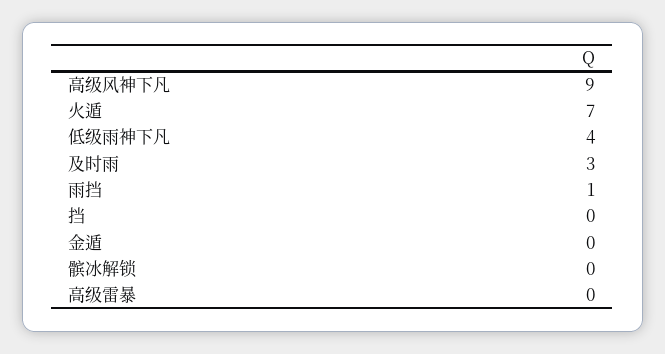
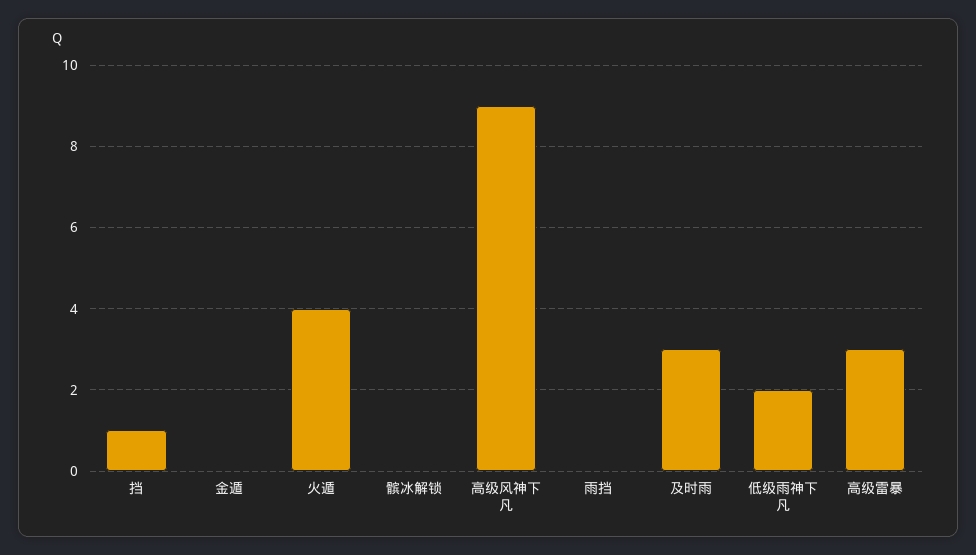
火遁: 7 -> 4
低级雨神下凡: 4 -> 2
雨挡: 1 -> 0
挡: 0 -> 1
高级雷暴: 0 -> 3

